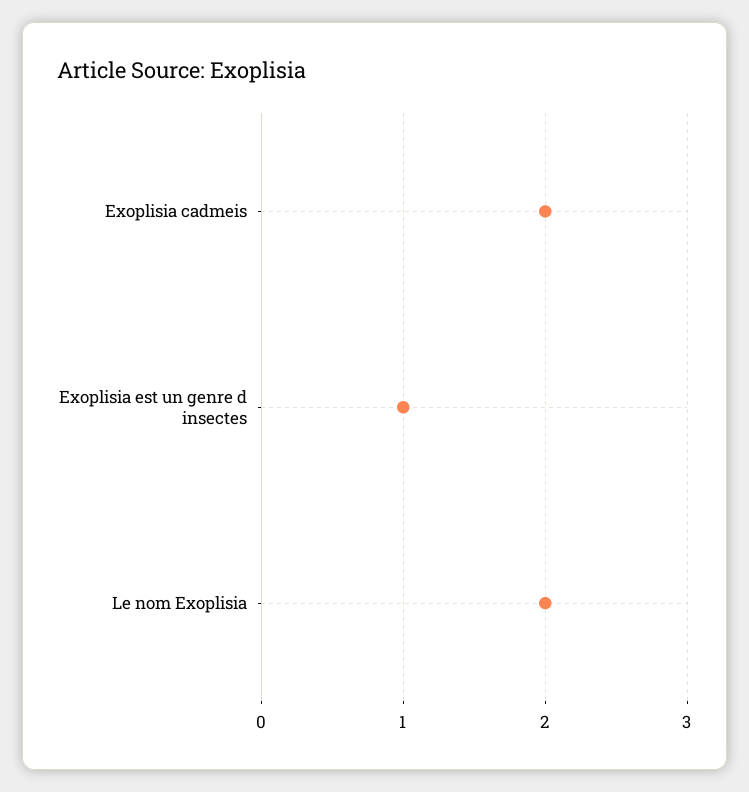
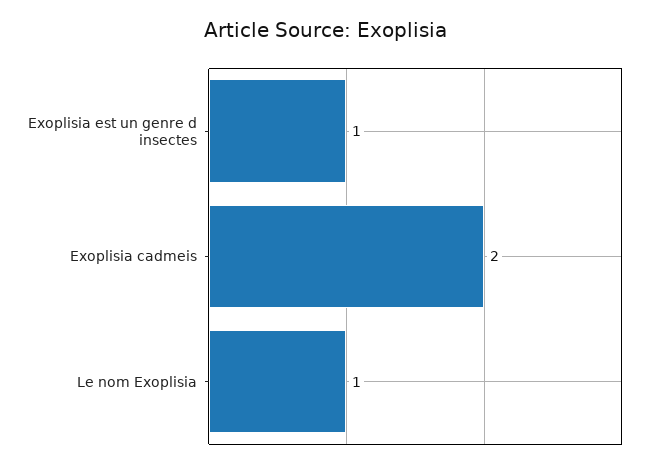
Le nom Exoplisia: 2 -> 1

